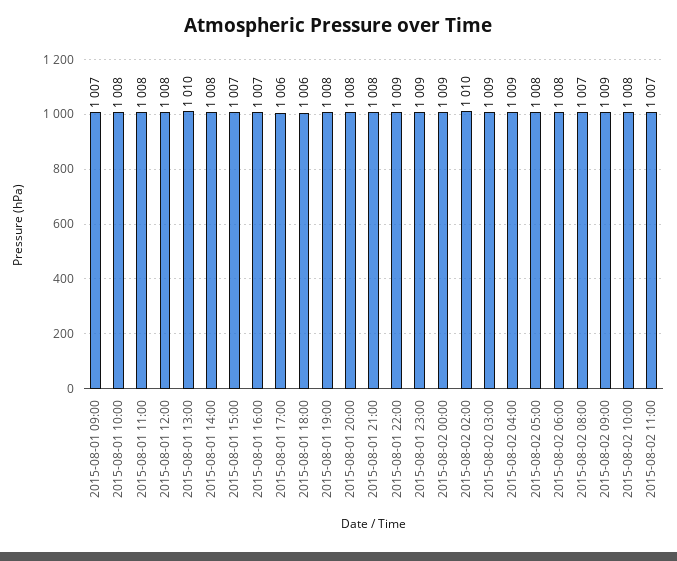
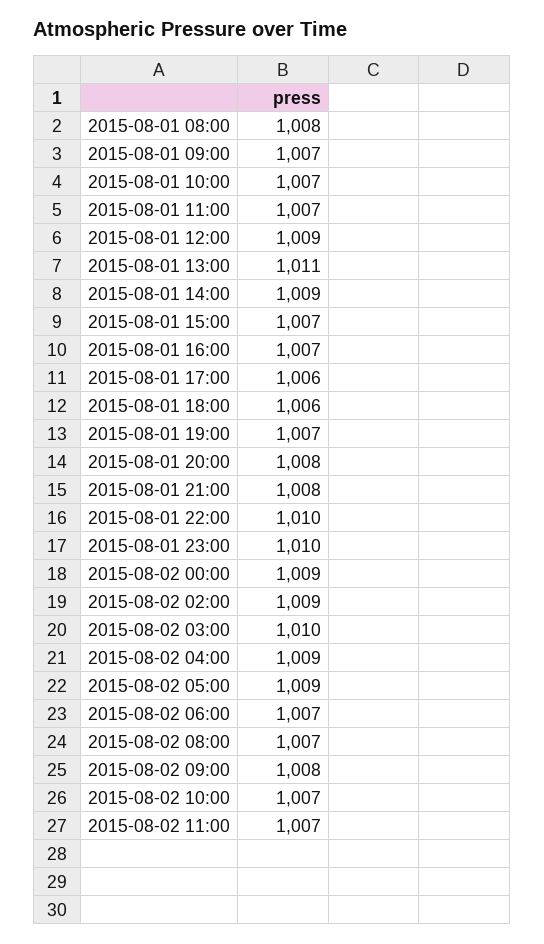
2015-08-01 10:00: 1008 -> 1007
2015-08-01 11:00: 1008 -> 1007
2015-08-01 12:00: 1008 -> 1009
2015-08-01 13:00: 1010 -> 1011
2015-08-01 14:00: 1008 -> 1009
2015-08-01 19:00: 1008 -> 1007
2015-08-01 22:00: 1009 -> 1010
2015-08-01 23:00: 1009 -> 1010
2015-08-02 02:00: 1010 -> 1009
2015-08-02 03:00: 1009 -> 1010
2015-08-02 05:00: 1008 -> 1009
2015-08-02 06:00: 1008 -> 1007
2015-08-02 09:00: 1009 -> 1008
2015-08-02 10:00: 1008 -> 1007
2015-08-01 08:00: none -> 1008

